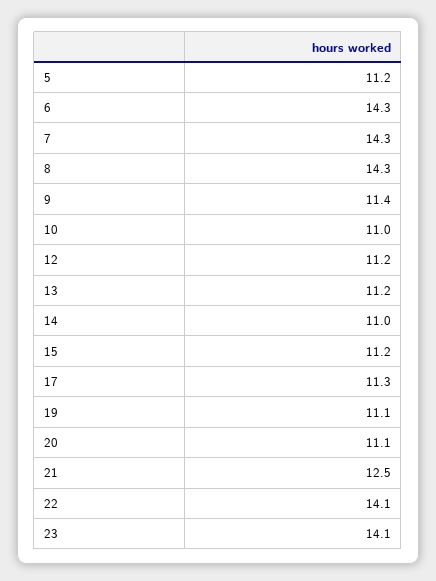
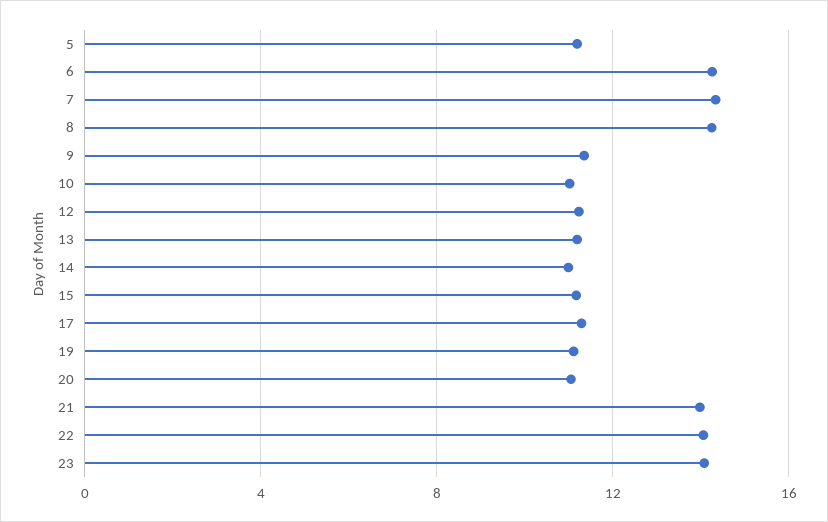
21: 12.5 -> 14

